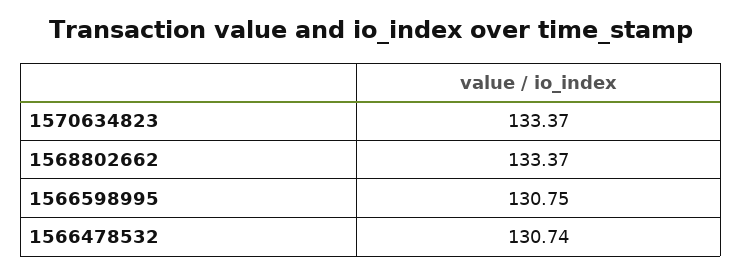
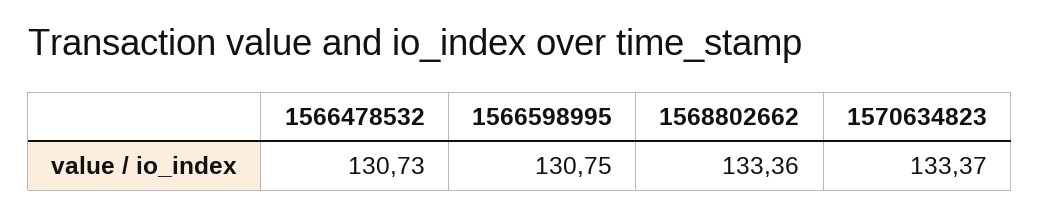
1568802662: 133.37 -> 133.36
1566478532: 130.74 -> 130.73

